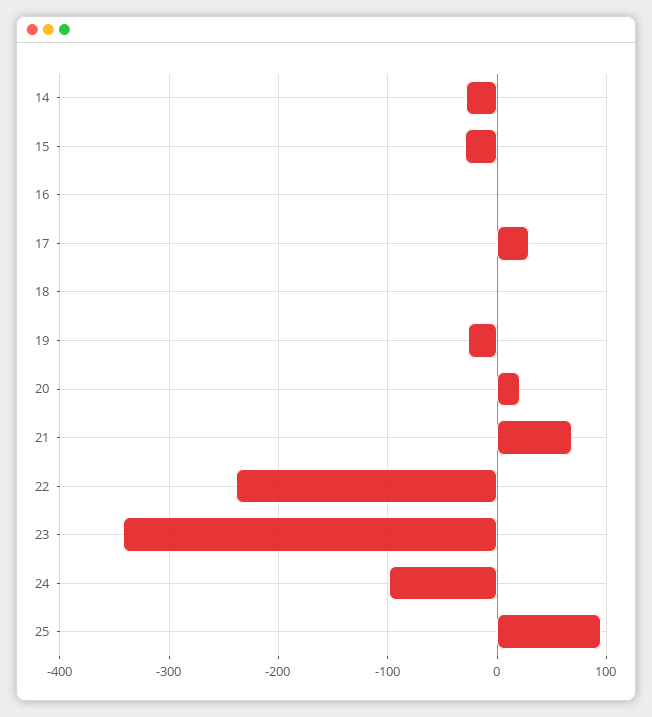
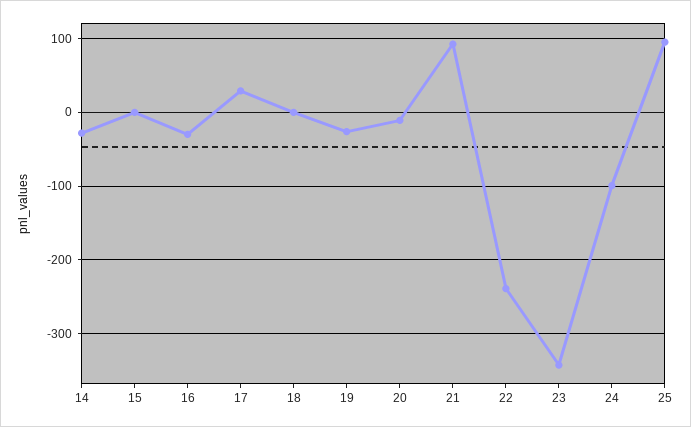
15: -30 -> 0
16: 0 -> -30
20: 20 -> -10
21: 70 -> 90

